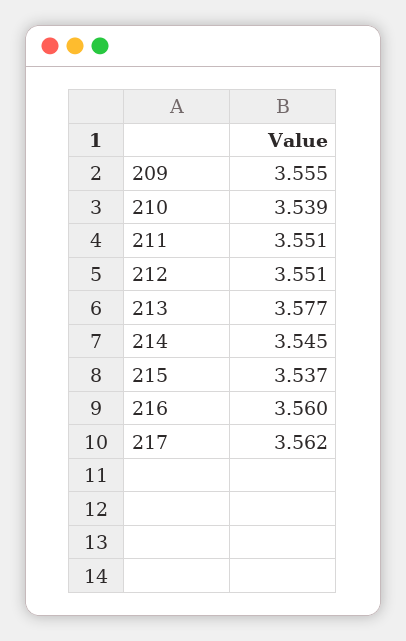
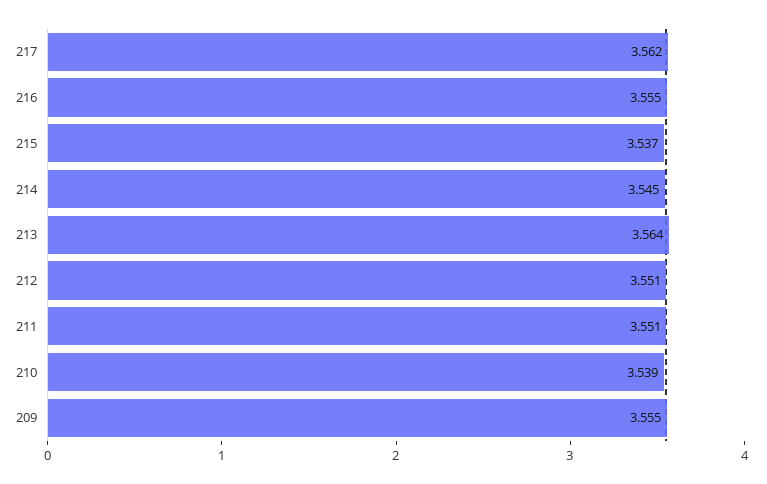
213: 3.577 -> 3.564
216: 3.56 -> 3.555

